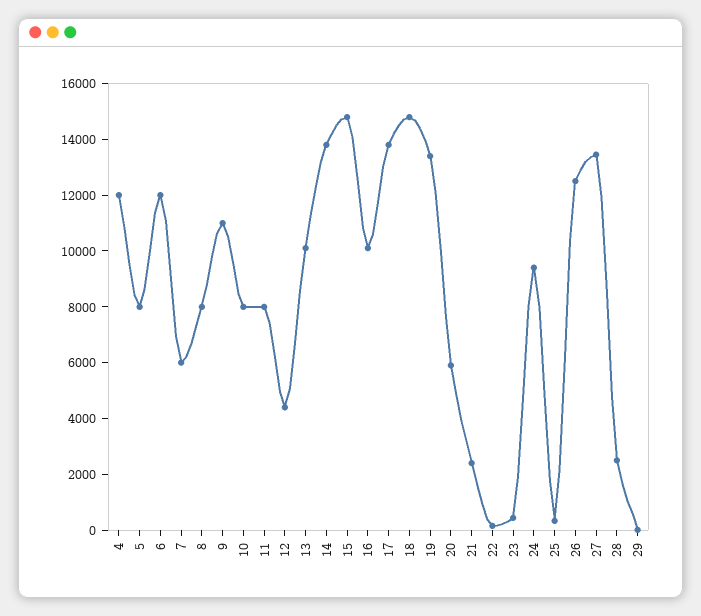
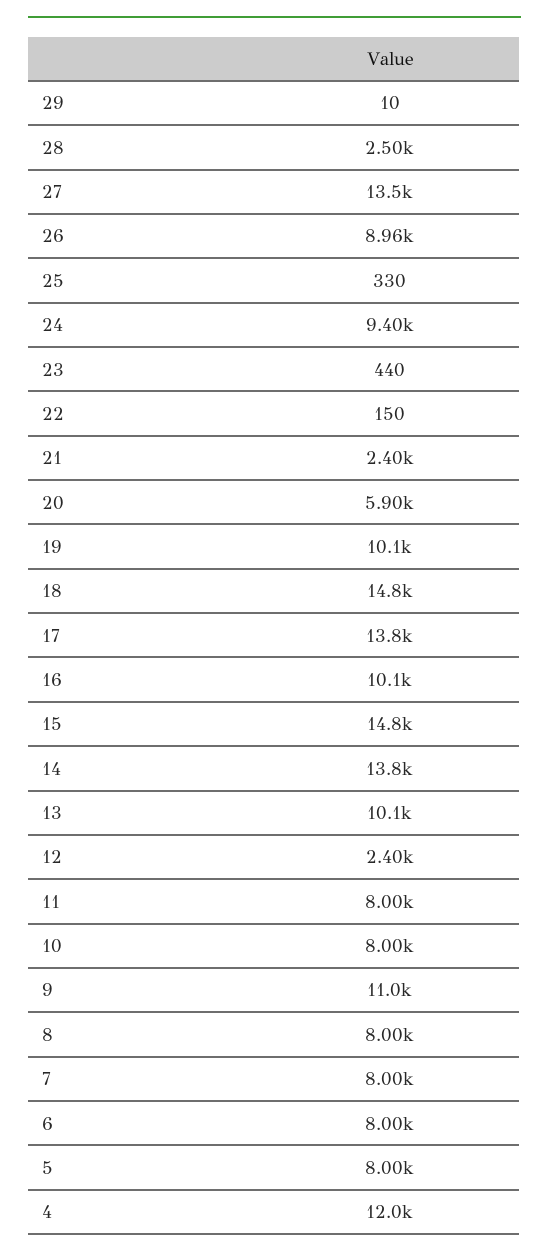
6: 12000 -> 8000
7: 6000 -> 8000
12: 4500 -> 2400
19: 13500 -> 10100
26: 12500 -> 8960

